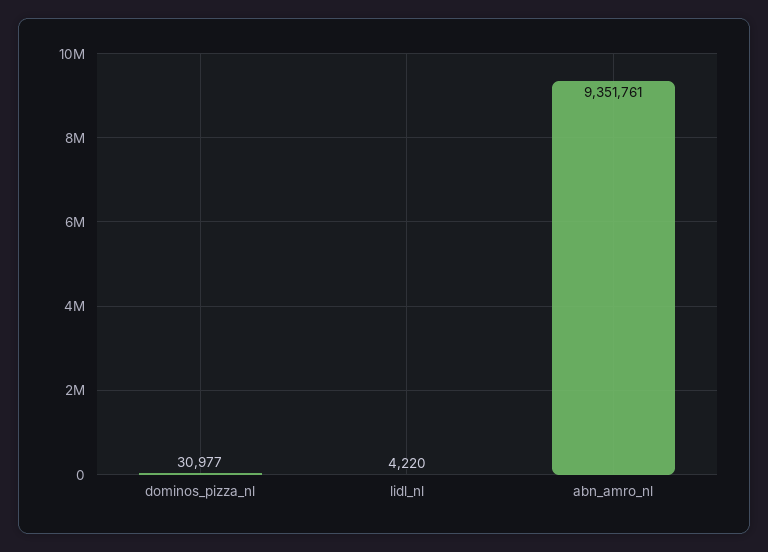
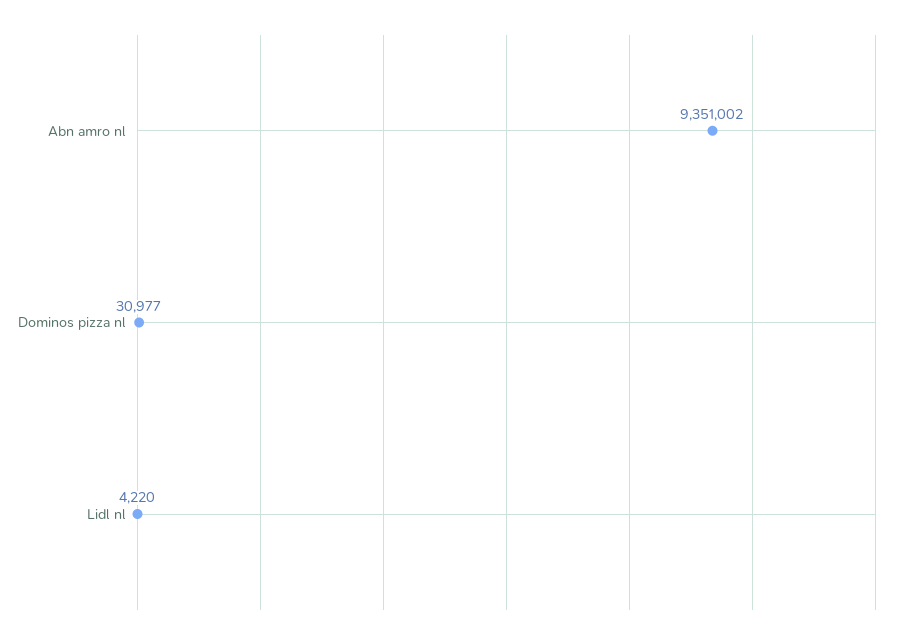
abn_amro_nl: 9351761 -> 9351002

